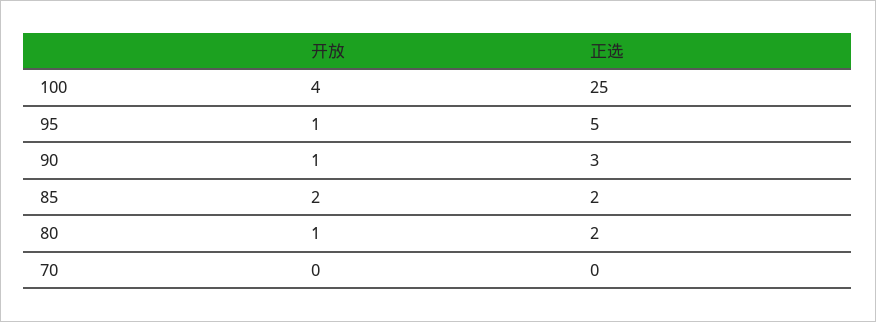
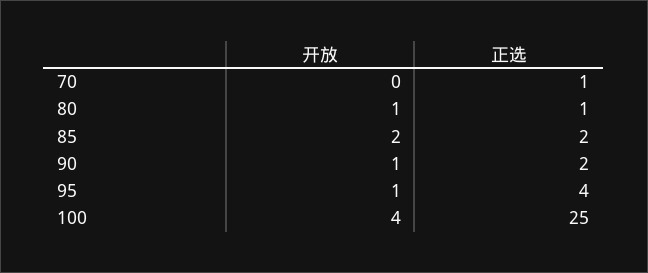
正选, 95: 5 -> 4
正选, 90: 3 -> 2
正选, 80: 2 -> 1
正选, 70: 0 -> 1

